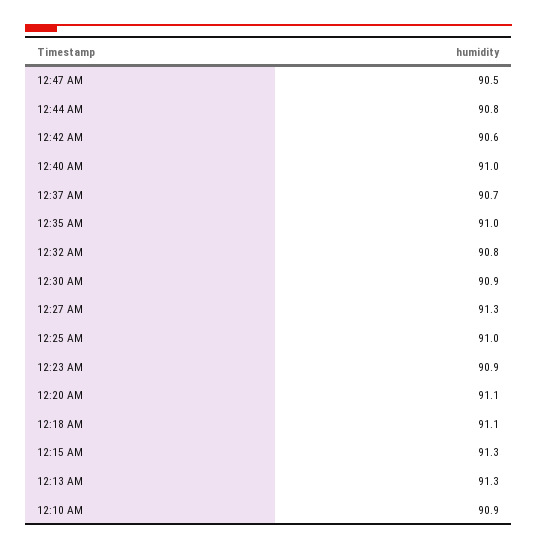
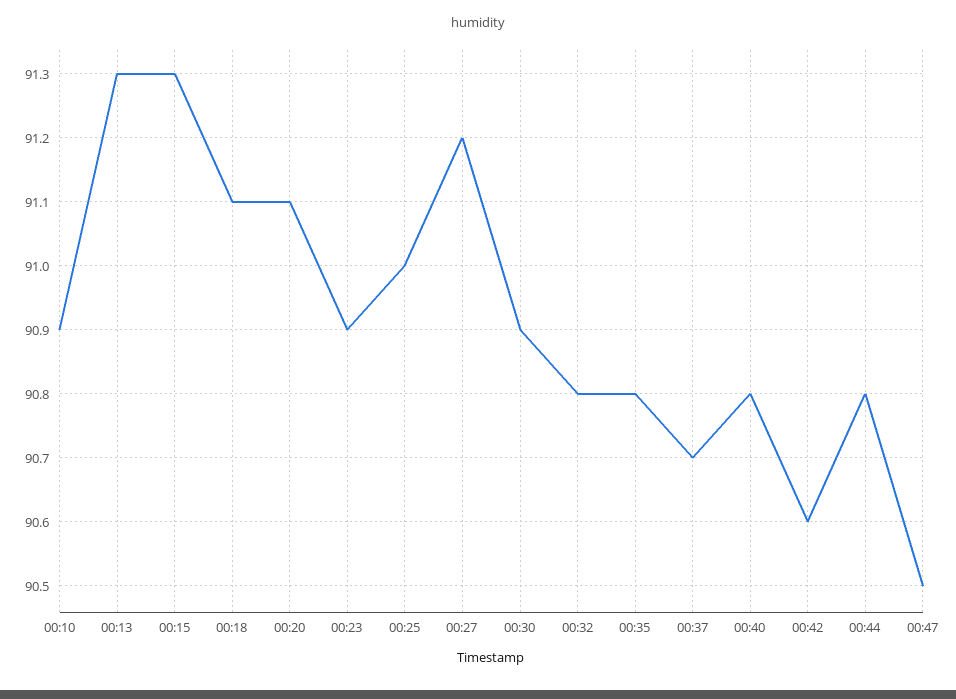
12:40 AM: 91 -> 90.8
12:35 AM: 91 -> 90.8
12:27 AM: 91.3 -> 91.2

